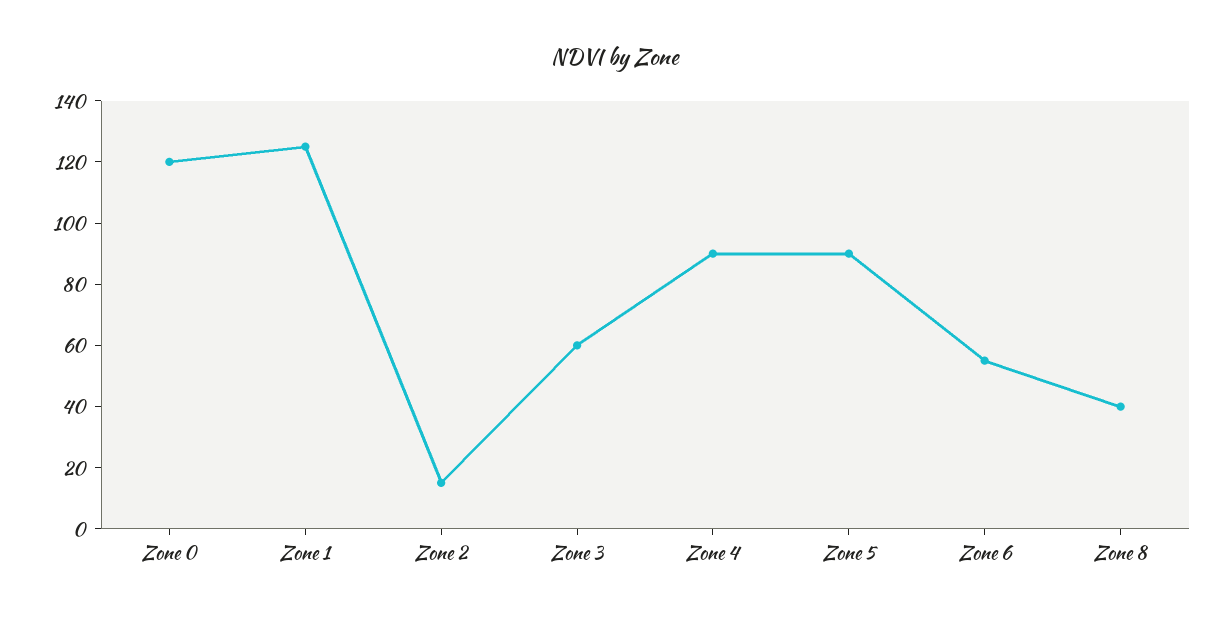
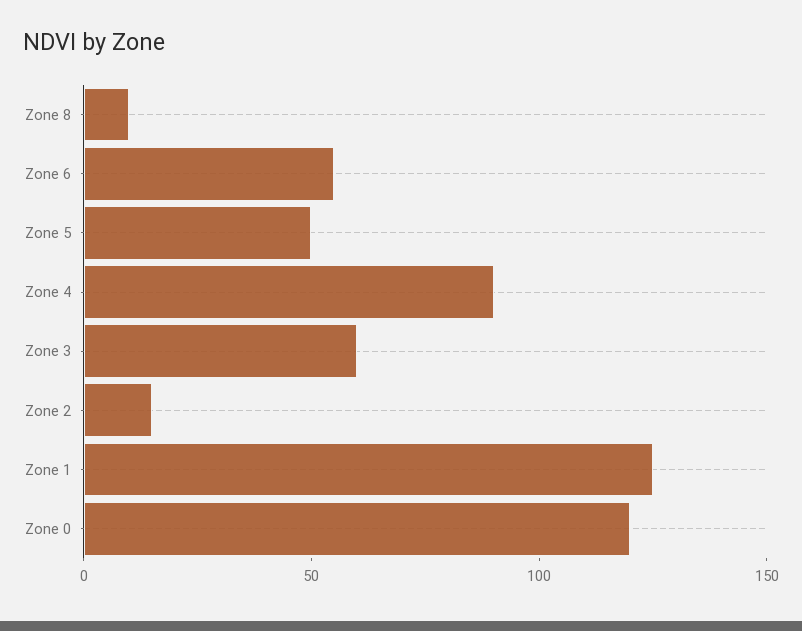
Zone 5: 90 -> 50
Zone 8: 40 -> 10

